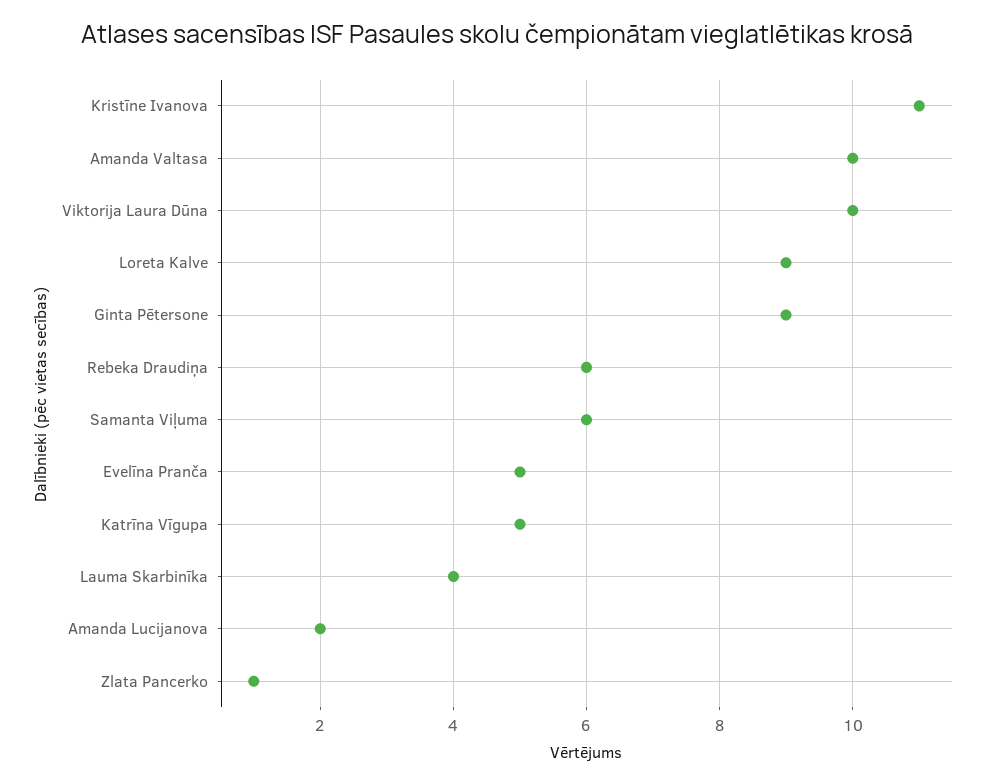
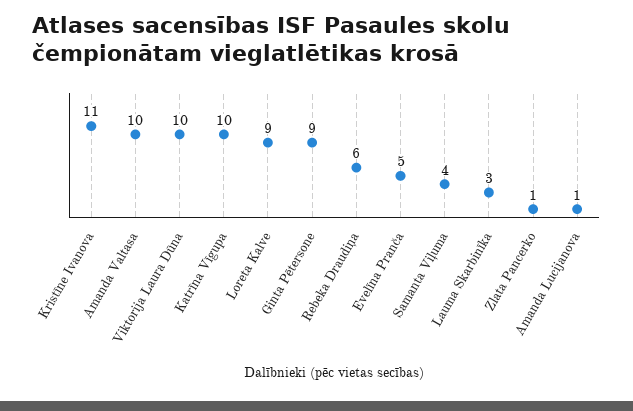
Samanta Viļuma: 6 -> 4
Katrīna Vīgupa: 5 -> 10
Lauma Skarbinīka: 4 -> 3
Amanda Lucijanova: 2 -> 1

